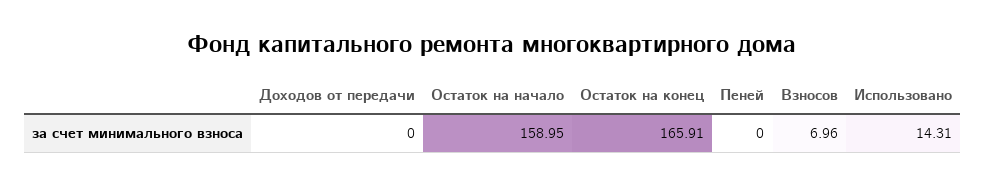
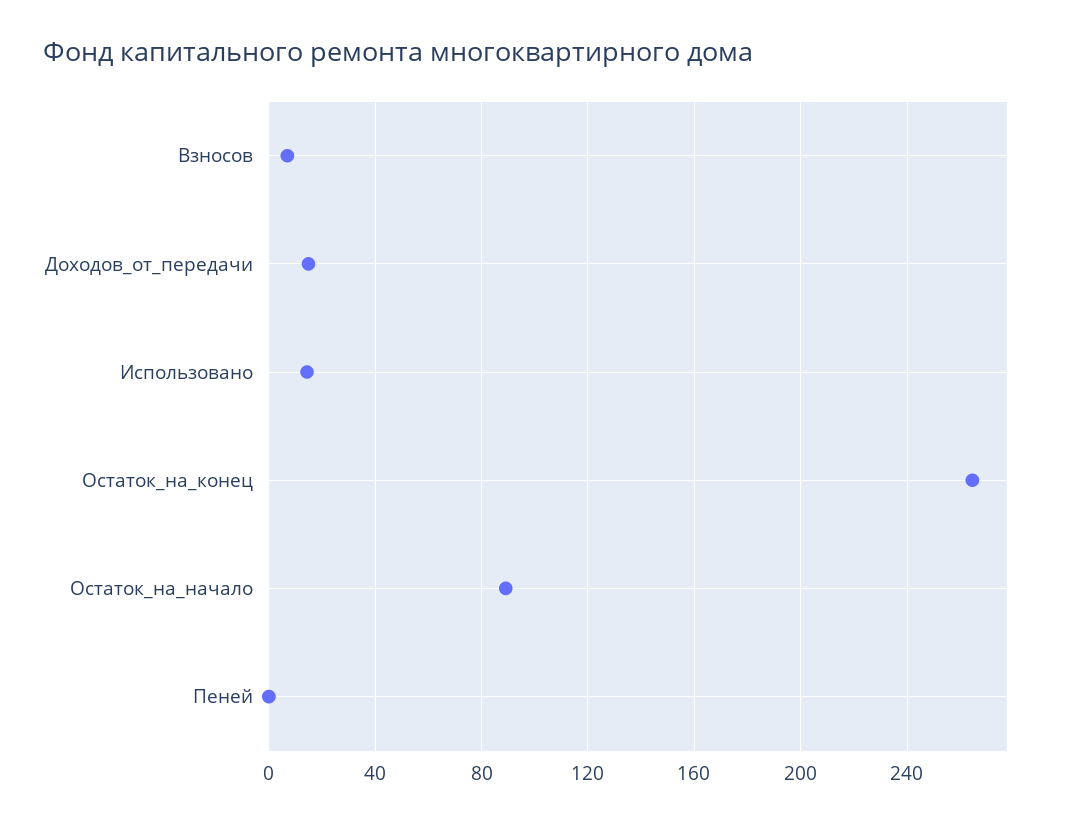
Доходов от передачи: 0 -> 15
Остаток на начало: 158.95 -> 90
Остаток на конец: 165.91 -> 265

